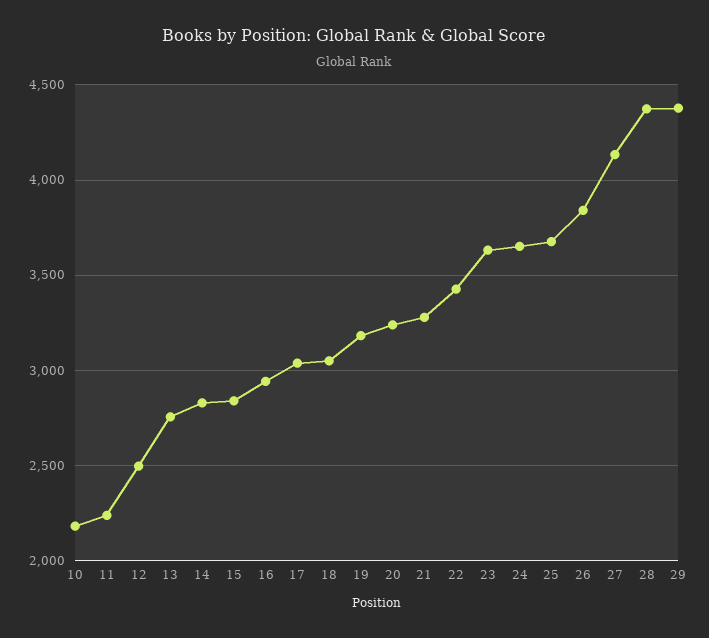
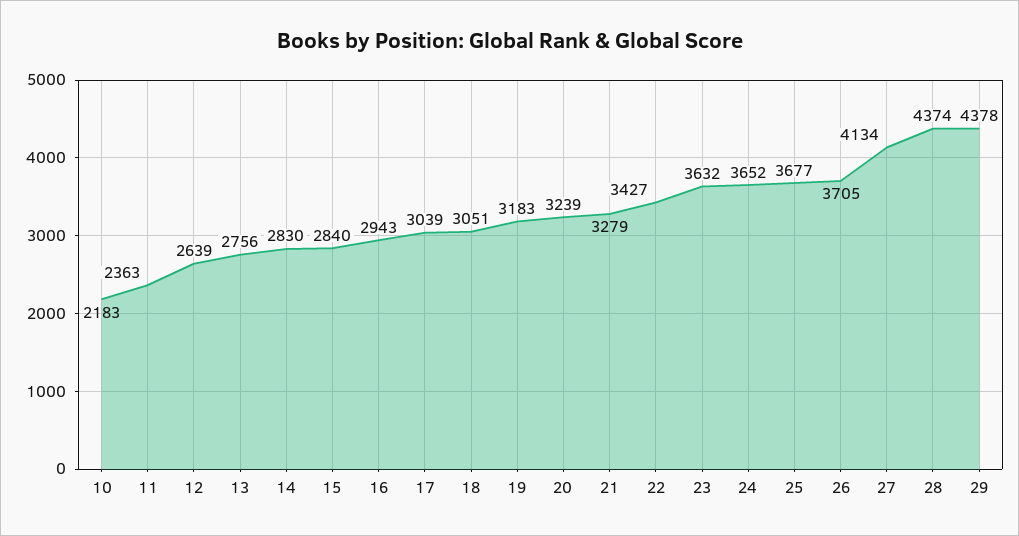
11: 2250 -> 2363
12: 2500 -> 2639
26: 3850 -> 3705

